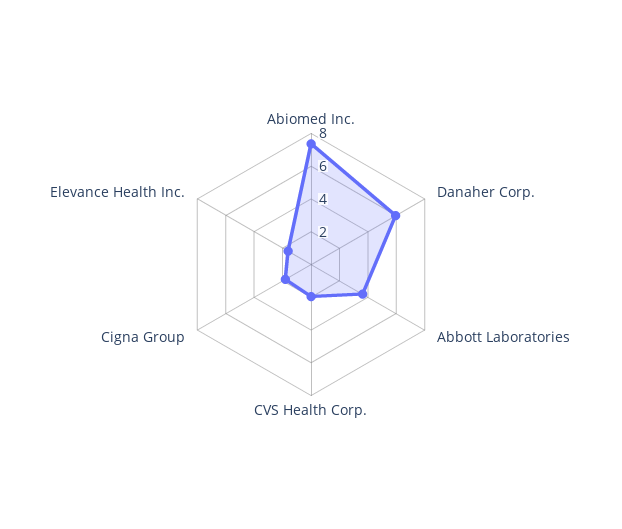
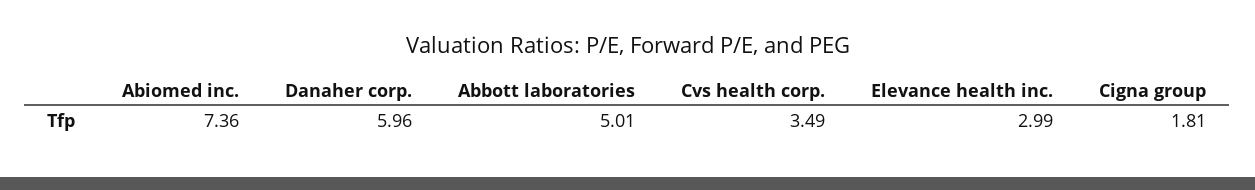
Abbott Laboratories: 3.5 -> 5.01
CVS Health Corp.: 2 -> 3.49
Elevance Health Inc.: 1.5 -> 2.99

